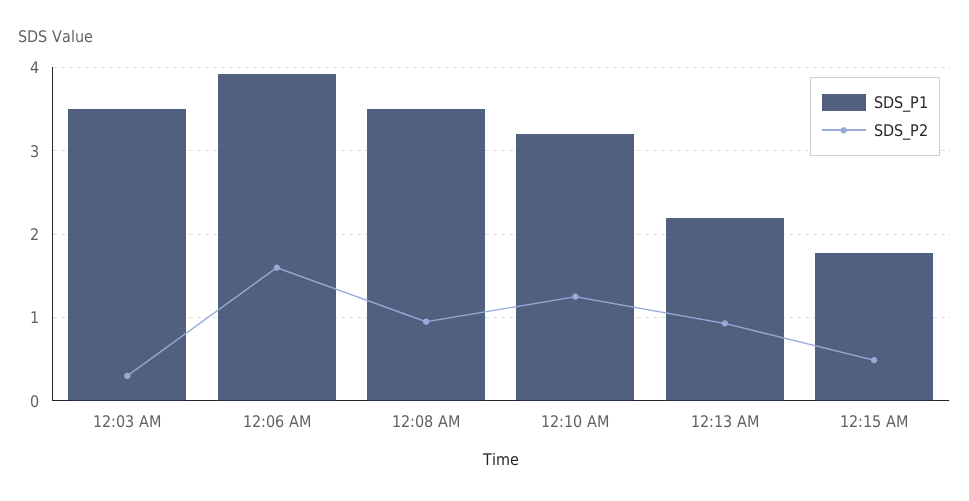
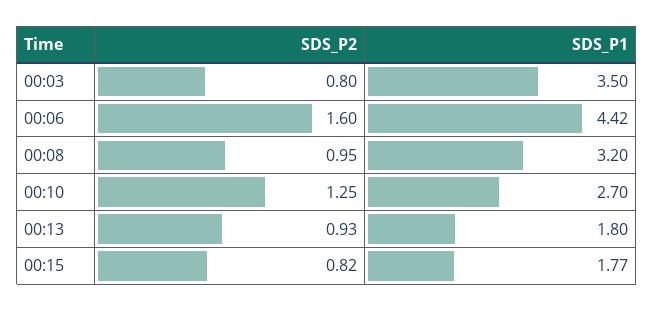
SDS_P2, 12:03 AM: 0.3 -> 0.8
SDS_P1, 12:06 AM: 3.9 -> 4.42
SDS_P1, 12:08 AM: 3.5 -> 3.2
SDS_P1, 12:10 AM: 3.2 -> 2.7
SDS_P1, 12:13 AM: 2.2 -> 1.8
SDS_P2, 12:15 AM: 0.5 -> 0.82

